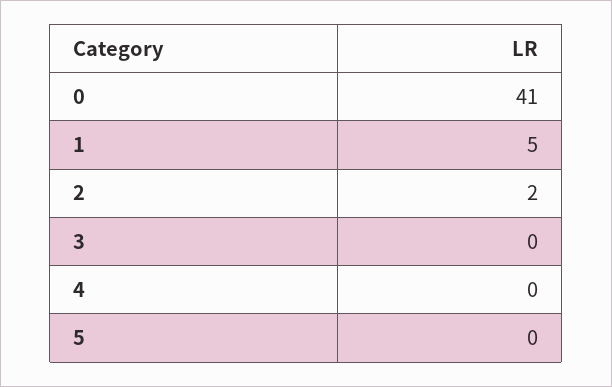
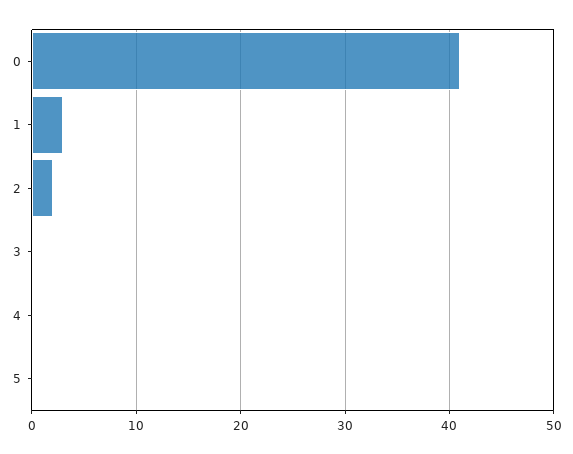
1: 5 -> 3

